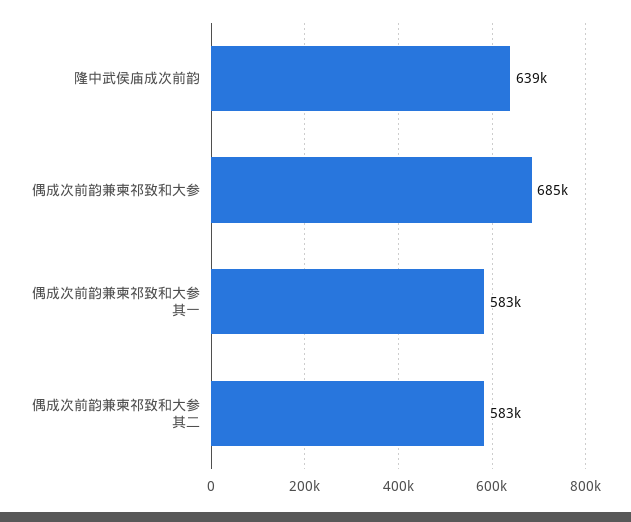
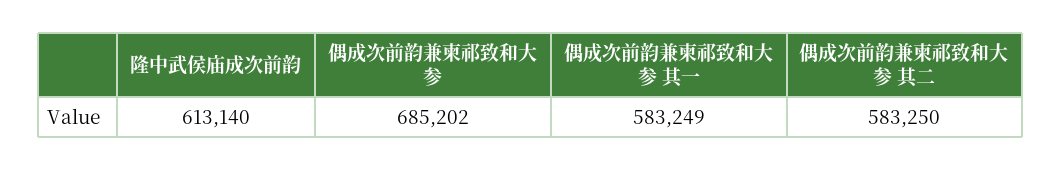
隆中武侯庙成次前韵: 639000 -> 613140

